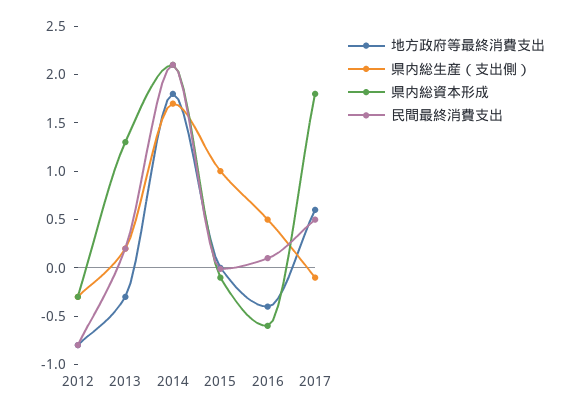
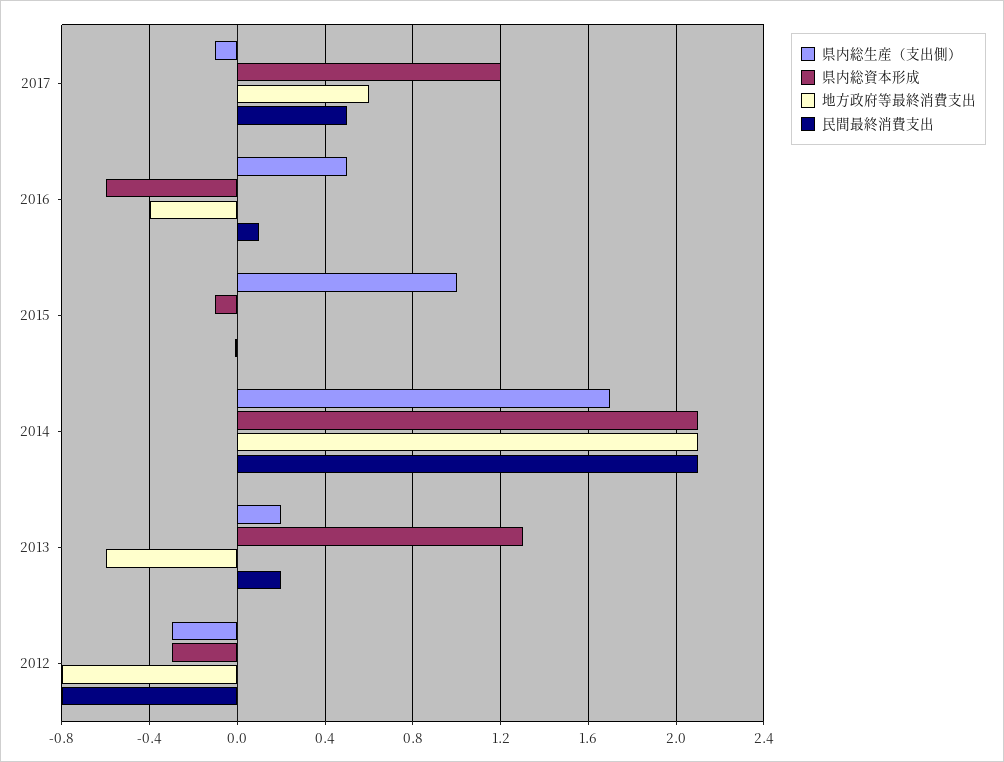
地方政府等最終消費支出, 2013: -0.3 -> -0.6
地方政府等最終消費支出, 2014: 1.8 -> 2.1
県内総資本形成, 2017: 1.8 -> 1.2

